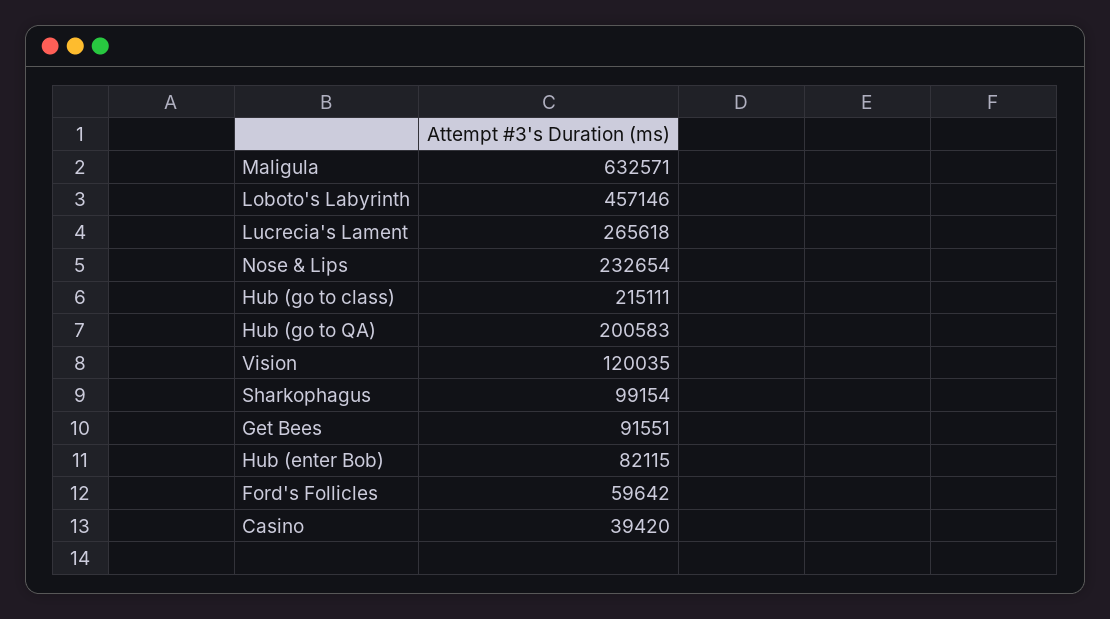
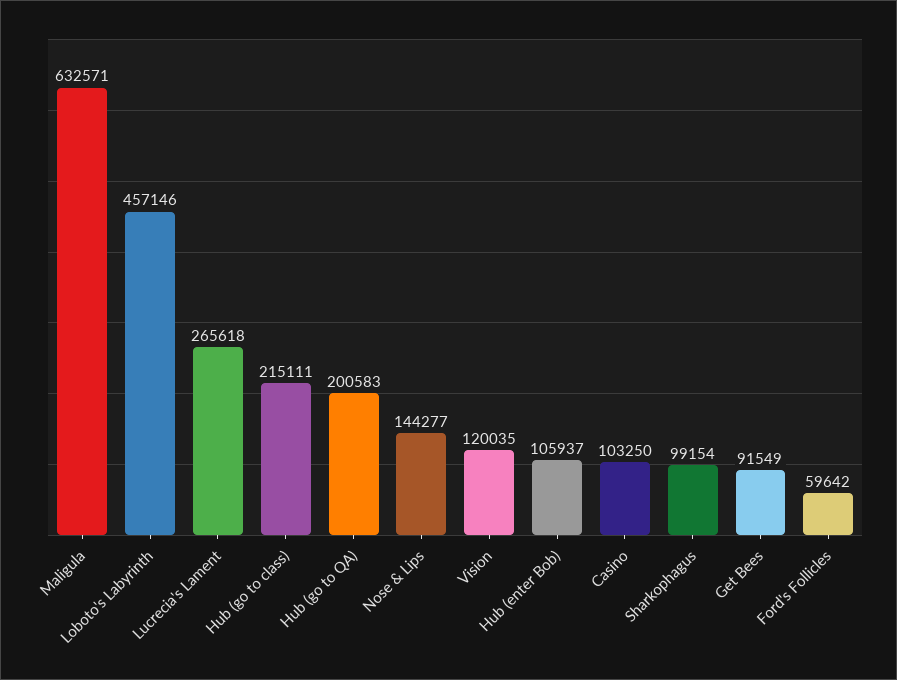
Nose & Lips: 232654 -> 144277
Get Bees: 91551 -> 91549
Hub (enter Bob): 82115 -> 105937
Casino: 39420 -> 103250

